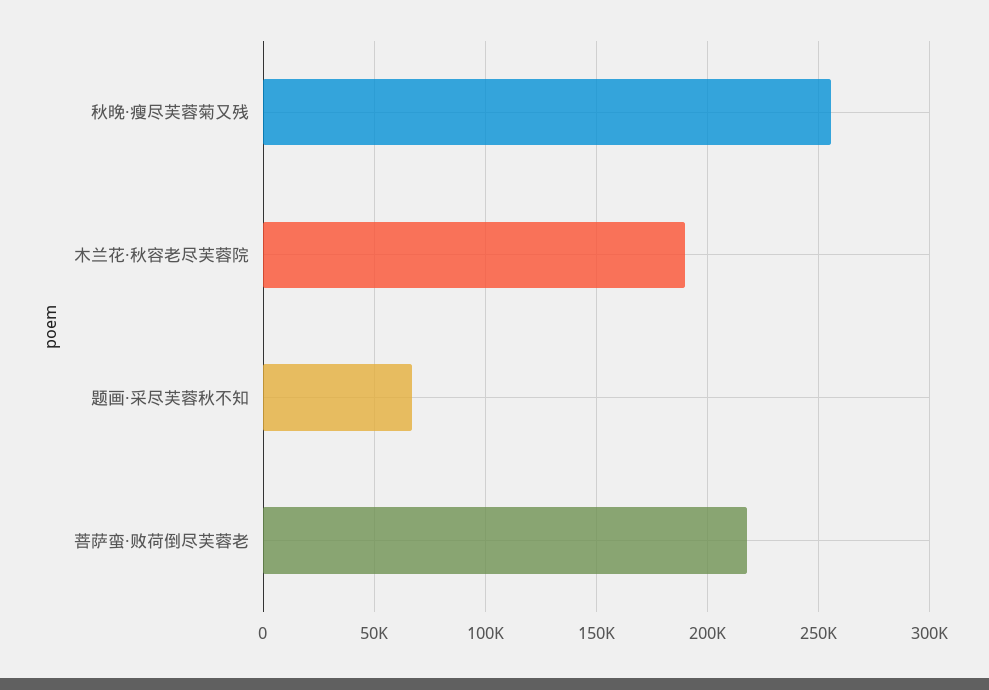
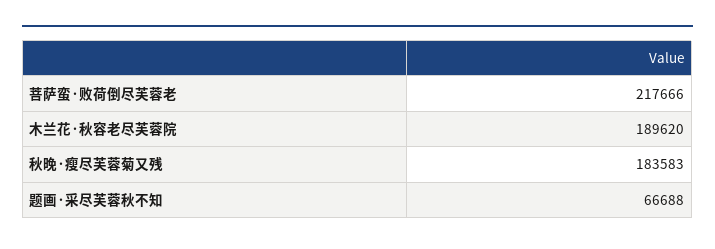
秋晚·瘦尽芙蓉菊又残: 255000 -> 183583

